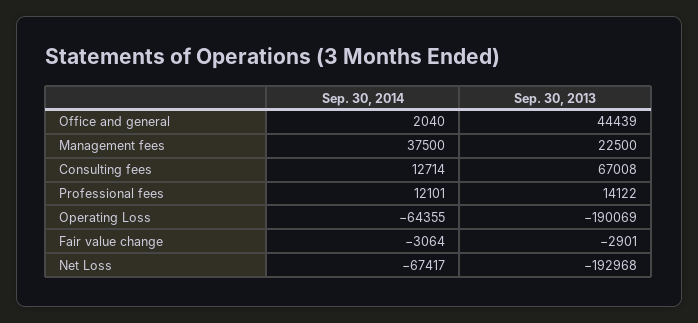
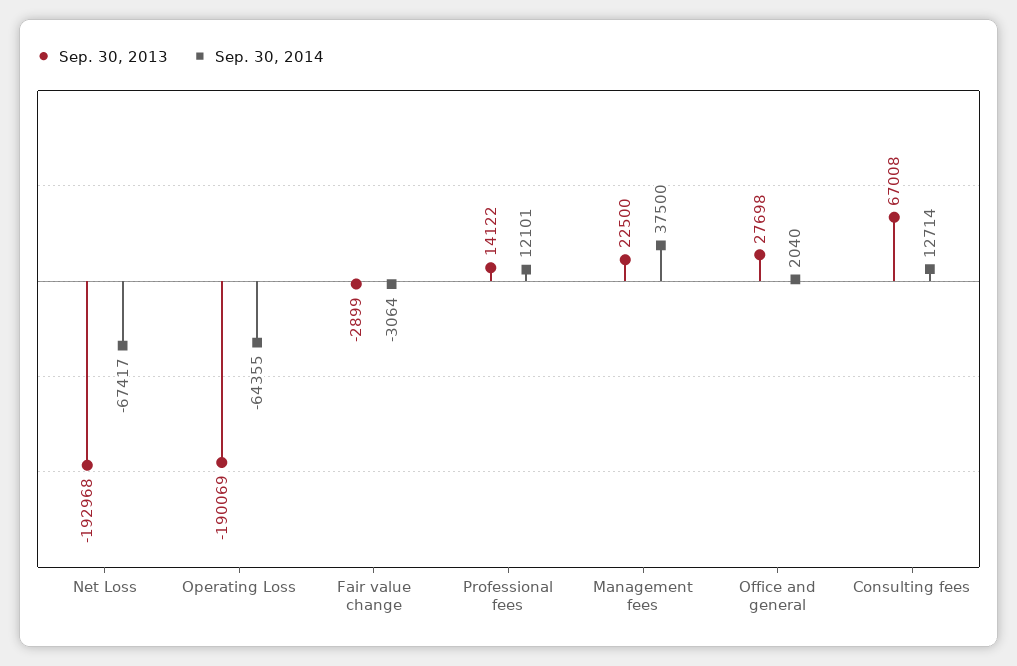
Sep. 30, 2013, Office and general: 44439 -> 27698
Sep. 30, 2013, Fair value change: -2901 -> -2899

